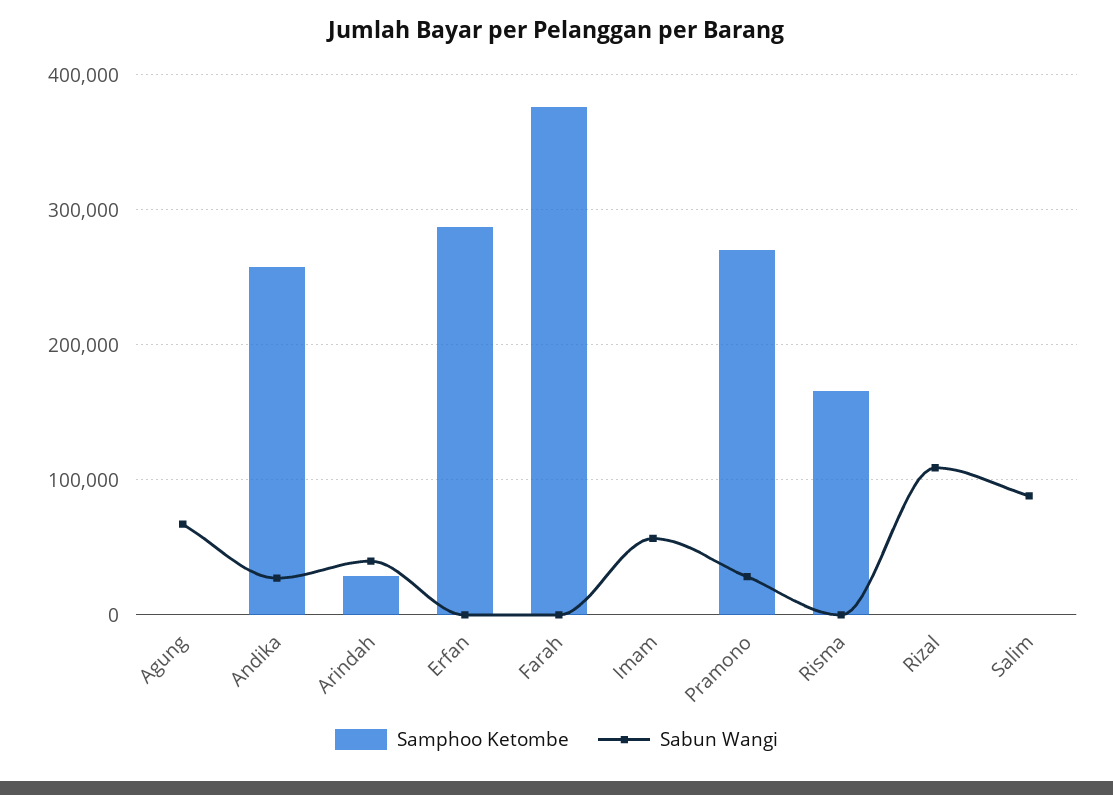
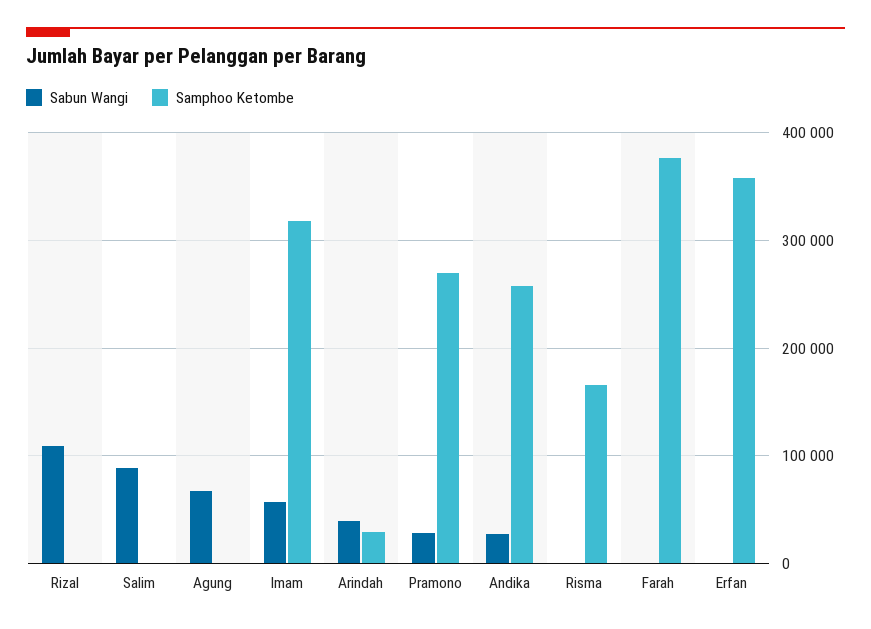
Samphoo Ketombe, Erfan: 290000 -> 360000
Samphoo Ketombe, Imam: 0 -> 320000

